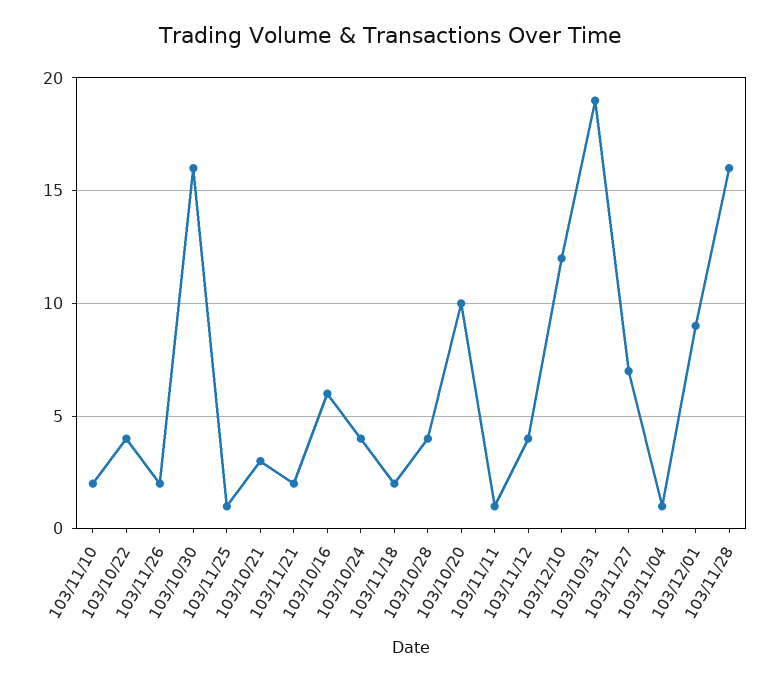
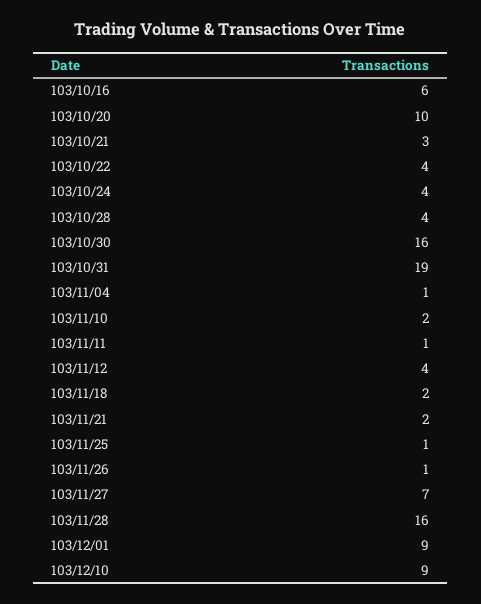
103/11/26: 2 -> 1
103/12/10: 12 -> 9

